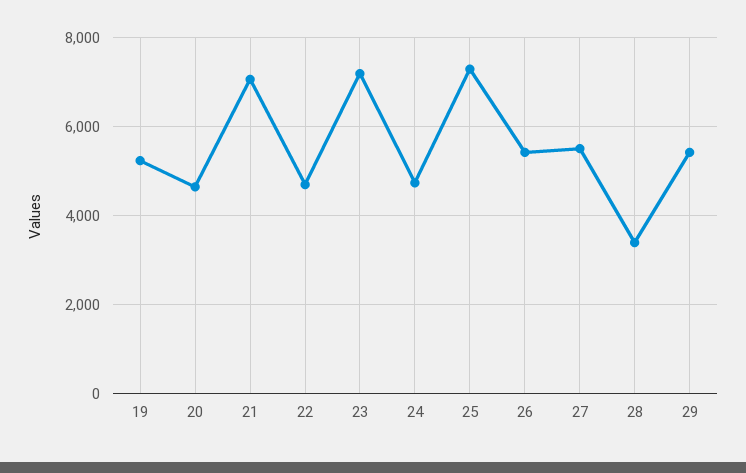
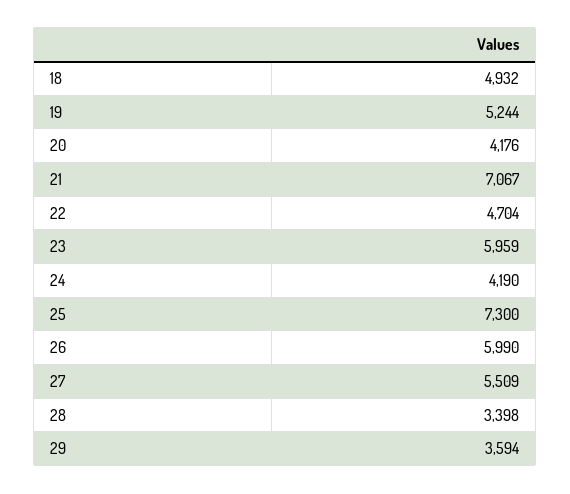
20: 4600 -> 4176
23: 7200 -> 5959
24: 4800 -> 4190
26: 5400 -> 5990
29: 5400 -> 3594
18: none -> 4932

